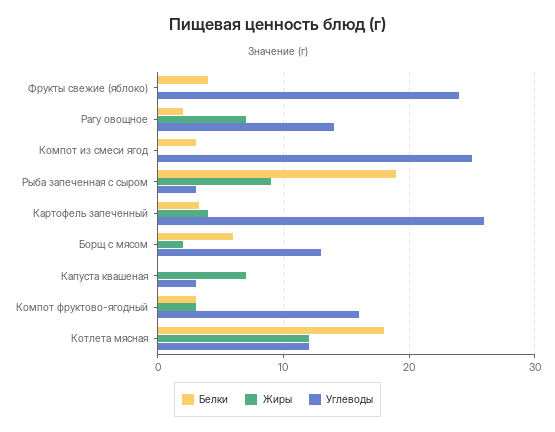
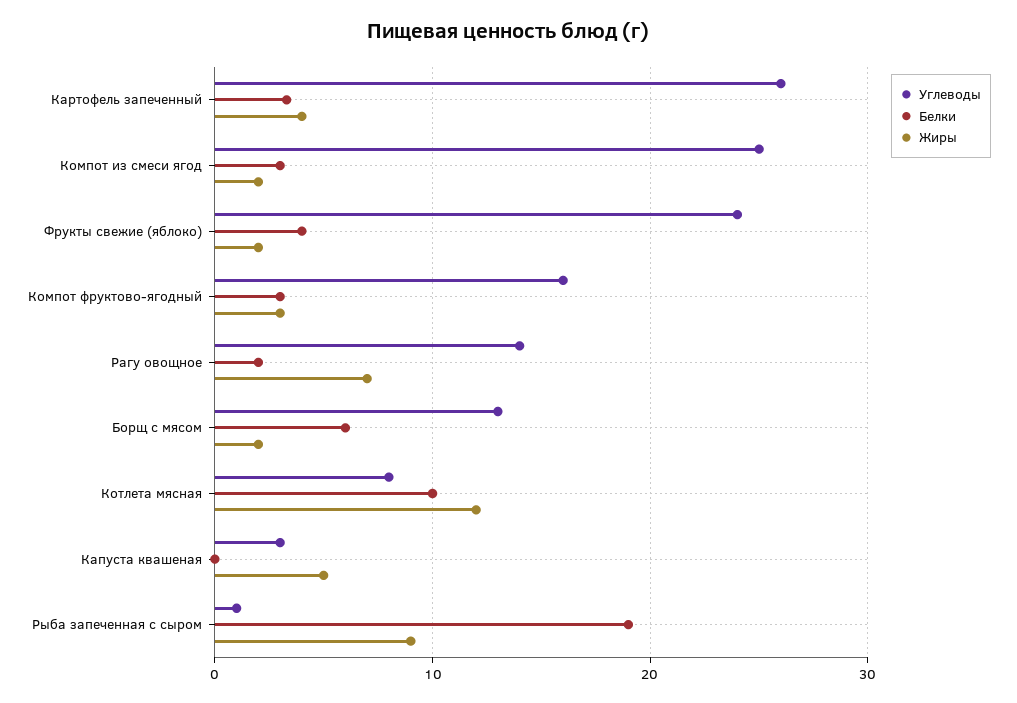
Жиры, Фрукты свежие (яблоко): 0 -> 2
Жиры, Компот из смеси ягод: 0 -> 2
Углеводы, Рыба запеченная с сыром: 3 -> 1
Жиры, Капуста квашеная: 7 -> 5
Белки, Котлета мясная: 18 -> 10
Углеводы, Котлета мясная: 12 -> 8

